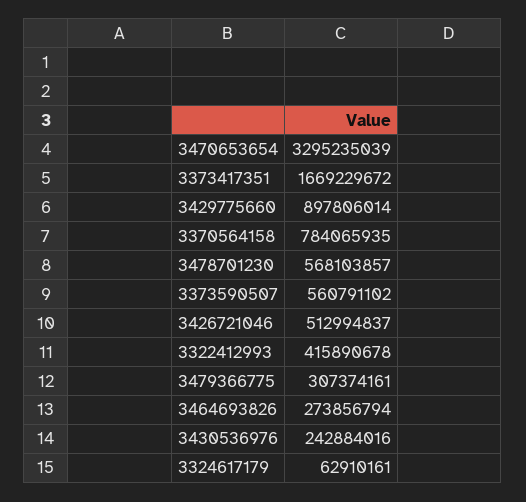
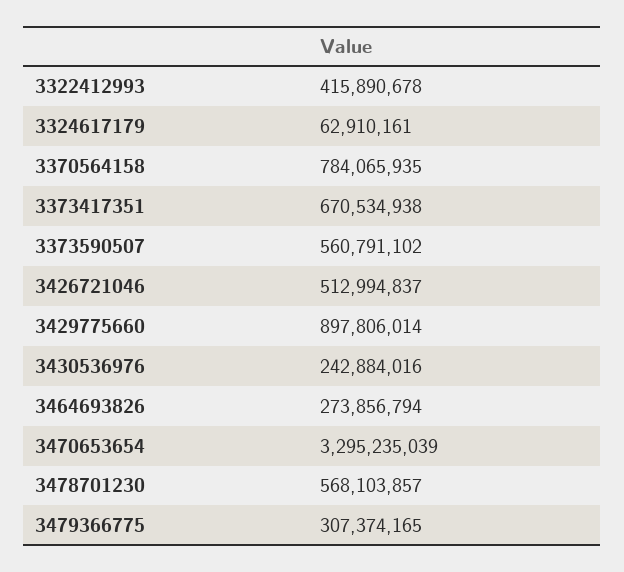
3373417351: 1669229672 -> 670534938
3479366775: 307374161 -> 307374165

